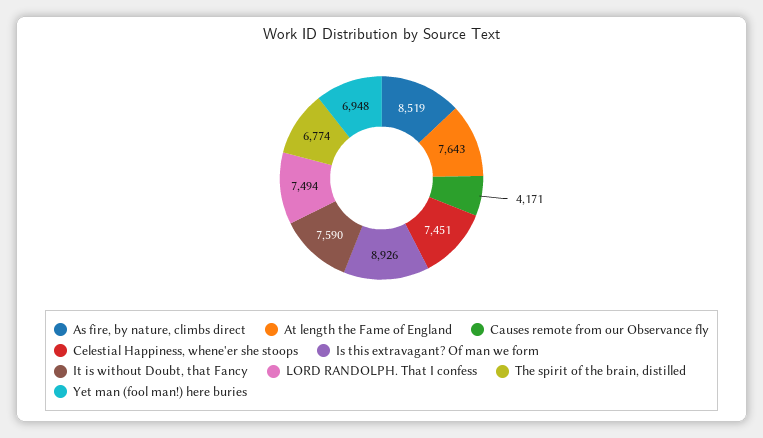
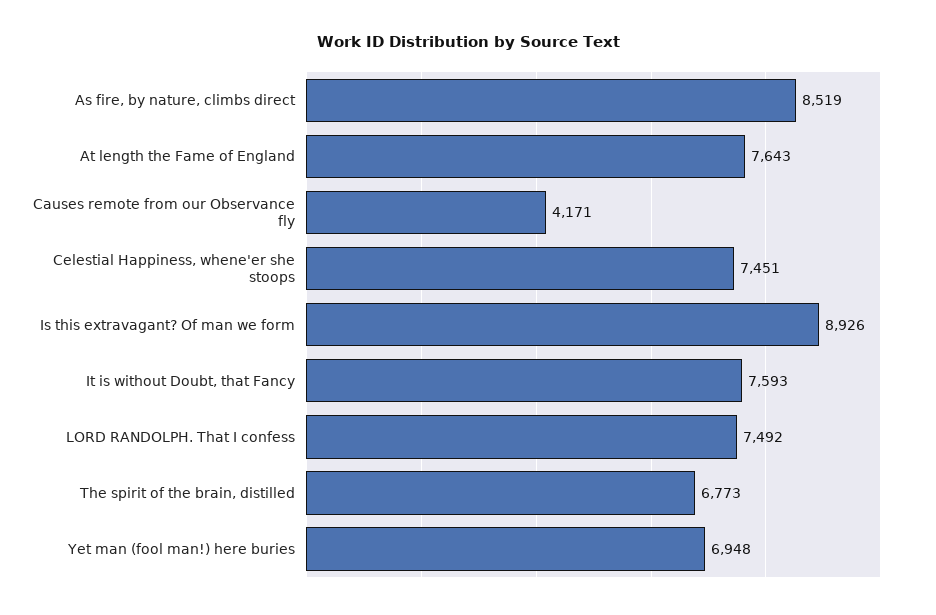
It is without Doubt, that Fancy: 7590 -> 7593
LORD RANDOLPH. That I confess: 7494 -> 7492
The spirit of the brain, distilled: 6774 -> 6773

